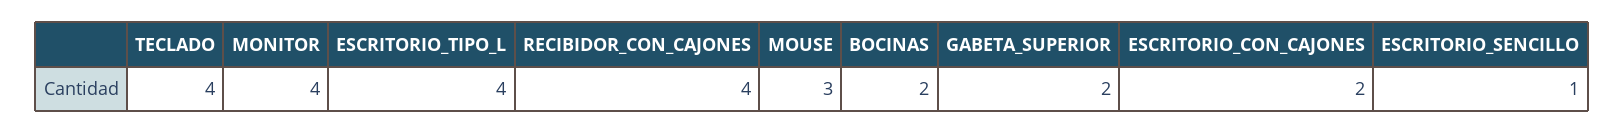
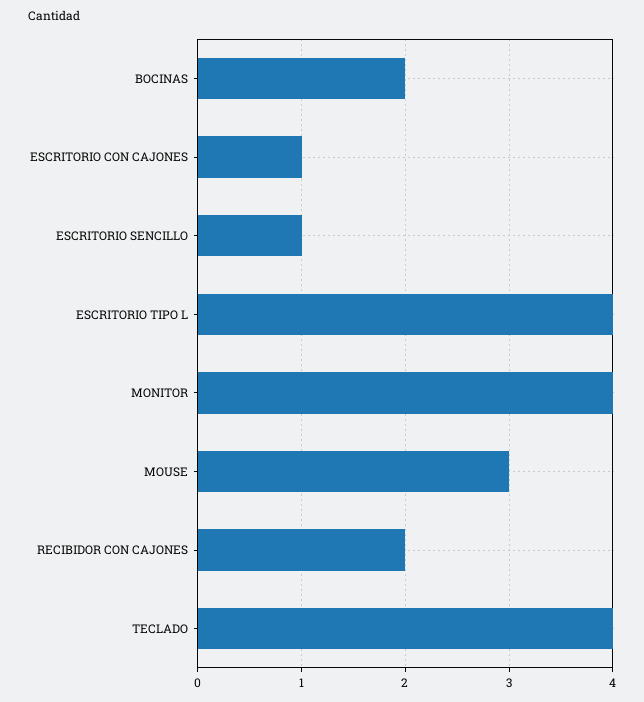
RECIBIDOR_CON_CAJONES: 4 -> 2
GABETA_SUPERIOR: 2 -> none
ESCRITORIO_CON_CAJONES: 2 -> 1

